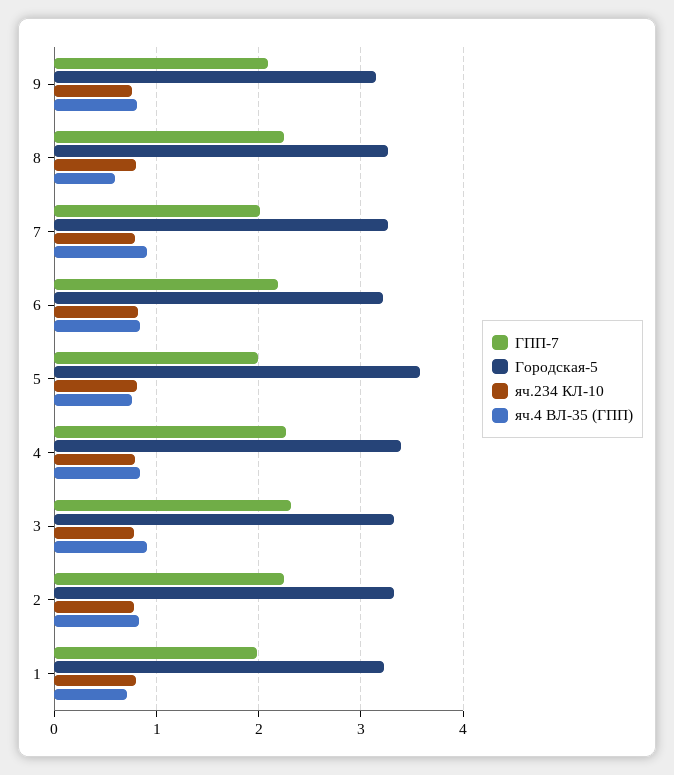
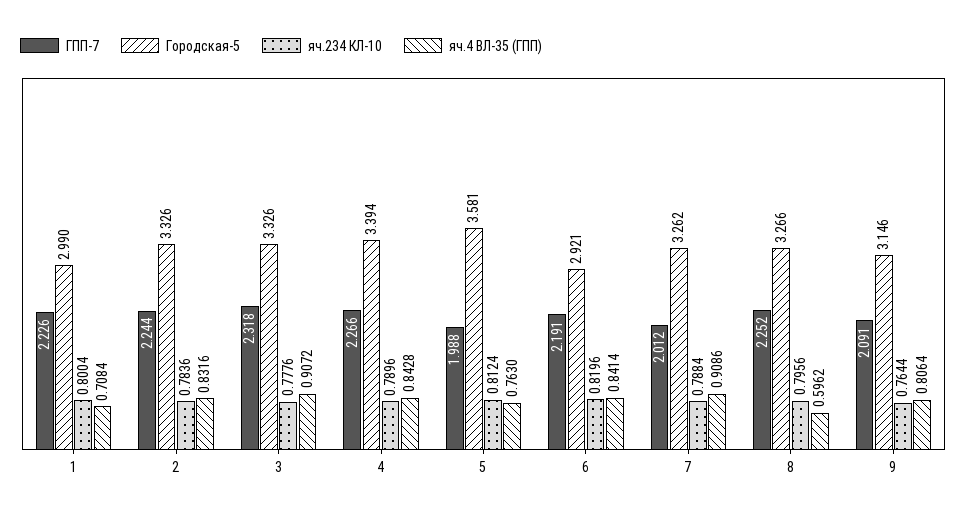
Городская-5, 6: 3.2 -> 2.921
ГПП-7, 1: 2 -> 2.226
Городская-5, 1: 3.2 -> 2.99

